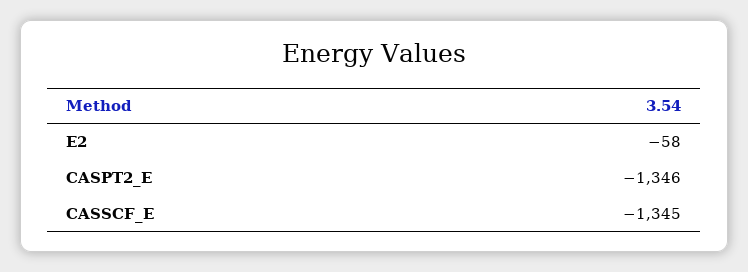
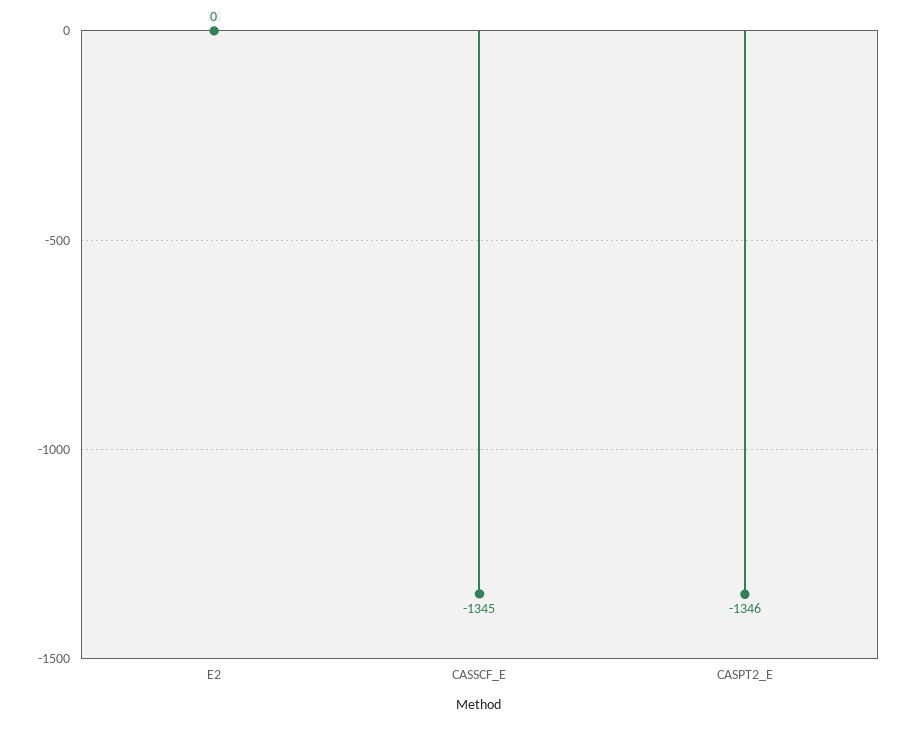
E2: -58 -> 0

